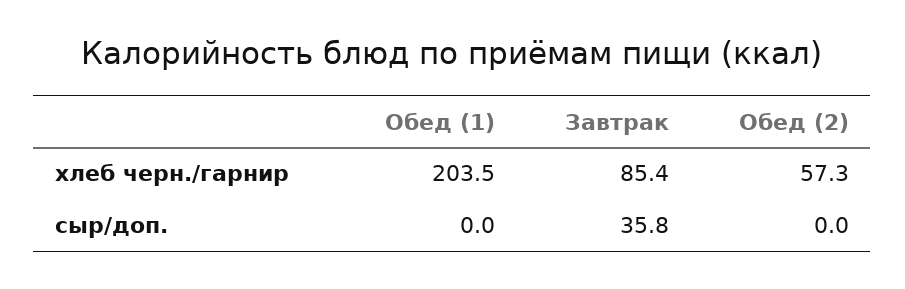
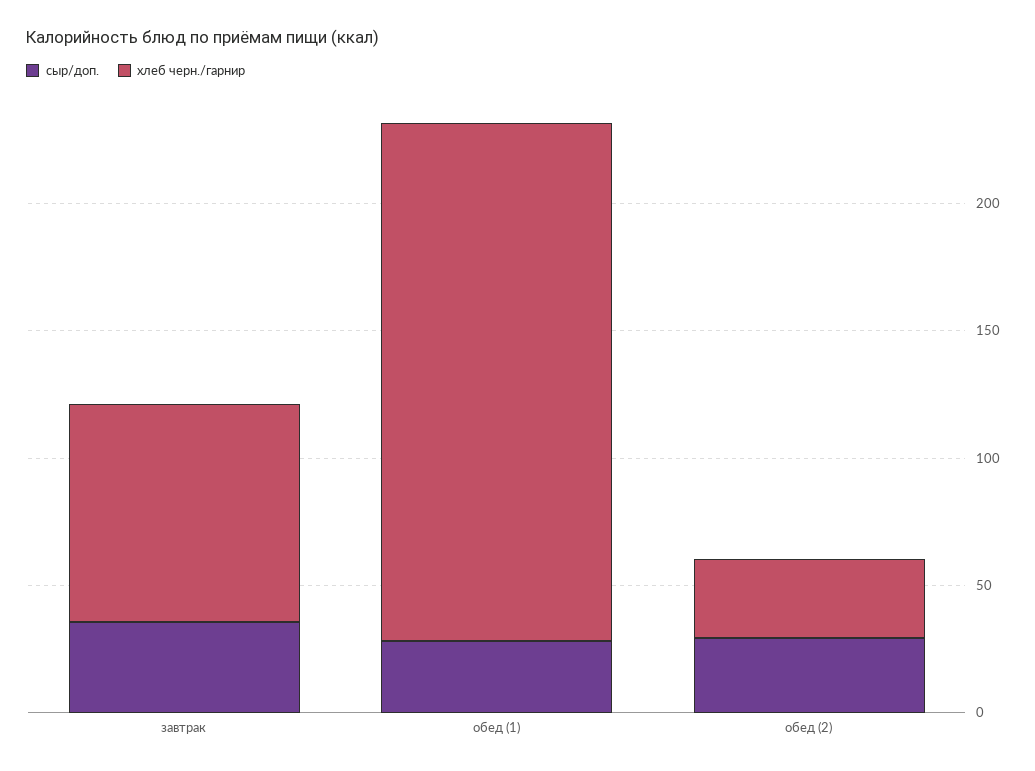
хлеб черн./гарнир, Обед (2): 57.3 -> 30
сыр/доп., Обед (1): 0 -> 30
сыр/доп., Обед (2): 0 -> 30

